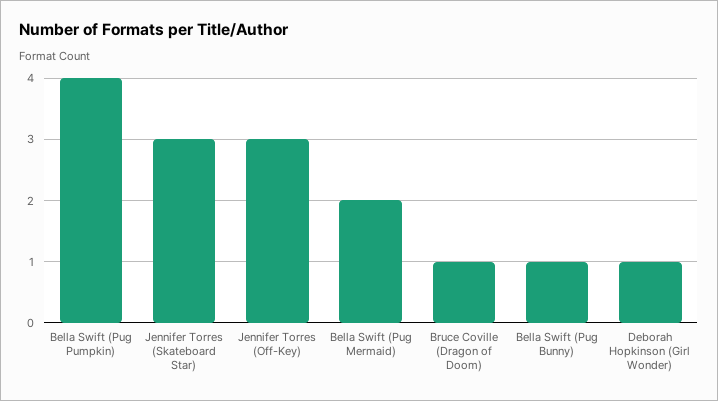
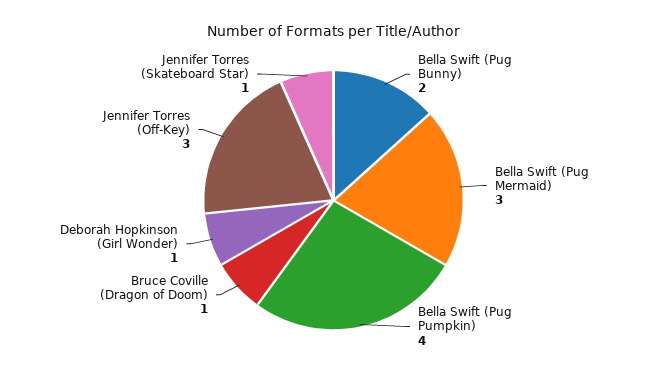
Jennifer Torres (Skateboard Star): 3 -> 1
Bella Swift (Pug Mermaid): 2 -> 3
Bella Swift (Pug Bunny): 1 -> 2

